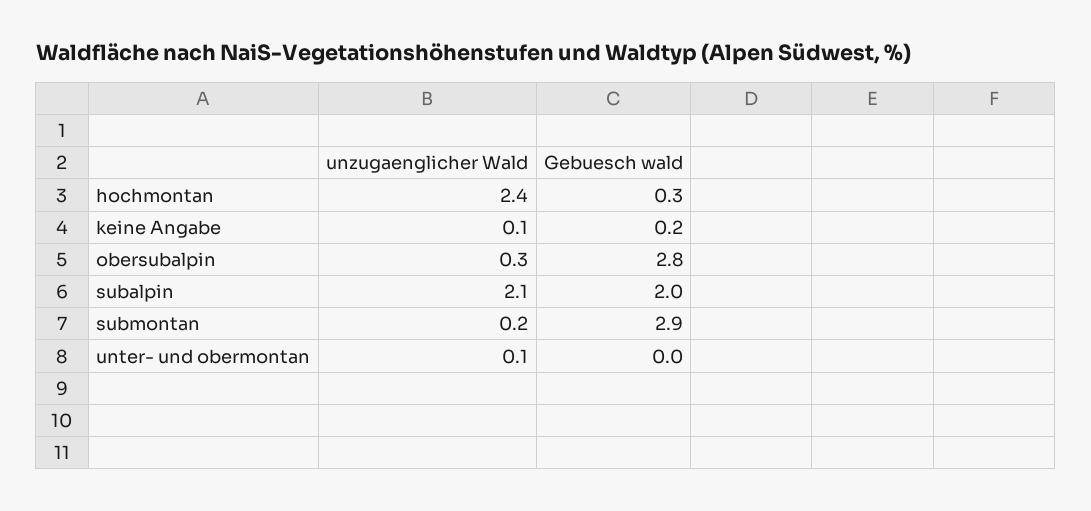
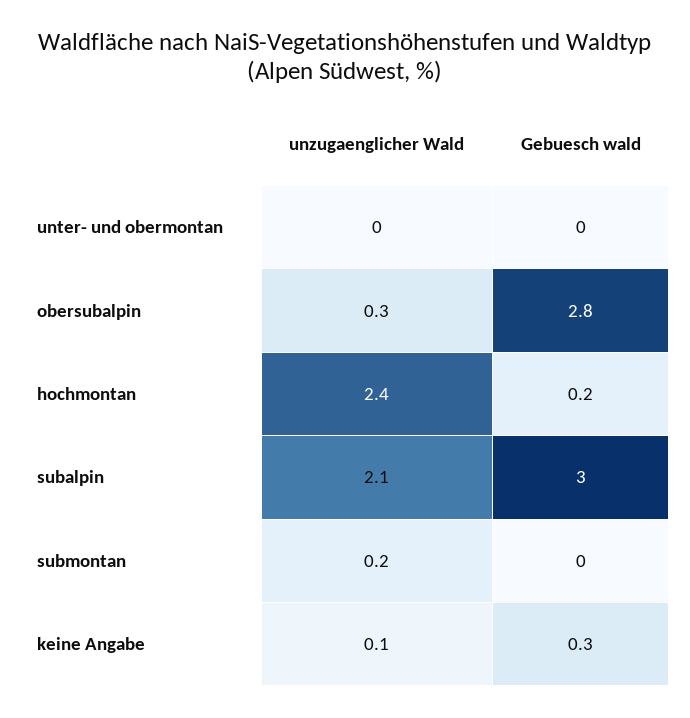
Gebuesch wald, hochmontan: 0.3 -> 0.2
Gebuesch wald, keine Angabe: 0.2 -> 0.3
Gebuesch wald, subalpin: 2 -> 3
Gebuesch wald, submontan: 2.9 -> 0
unzugaenglicher Wald, unter- und obermontan: 0.1 -> 0

